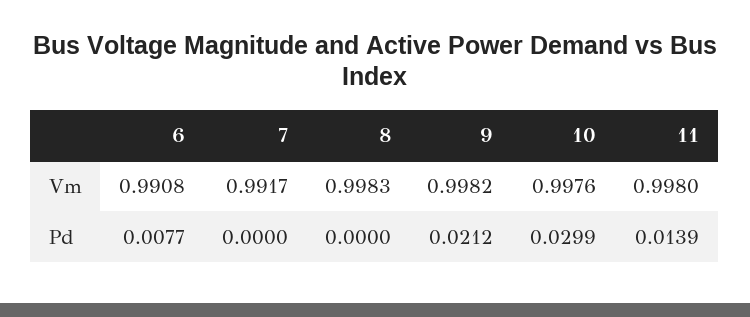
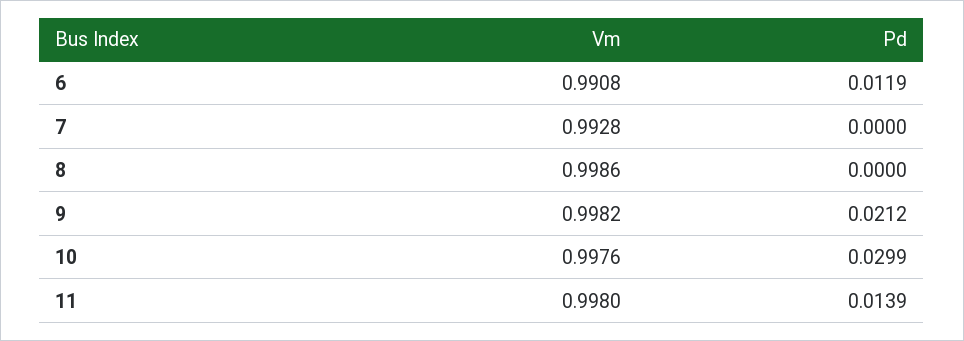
7, Vm: 0.9917 -> 0.9928
8, Vm: 0.9983 -> 0.9986
6, Pd: 0.0077 -> 0.0119

